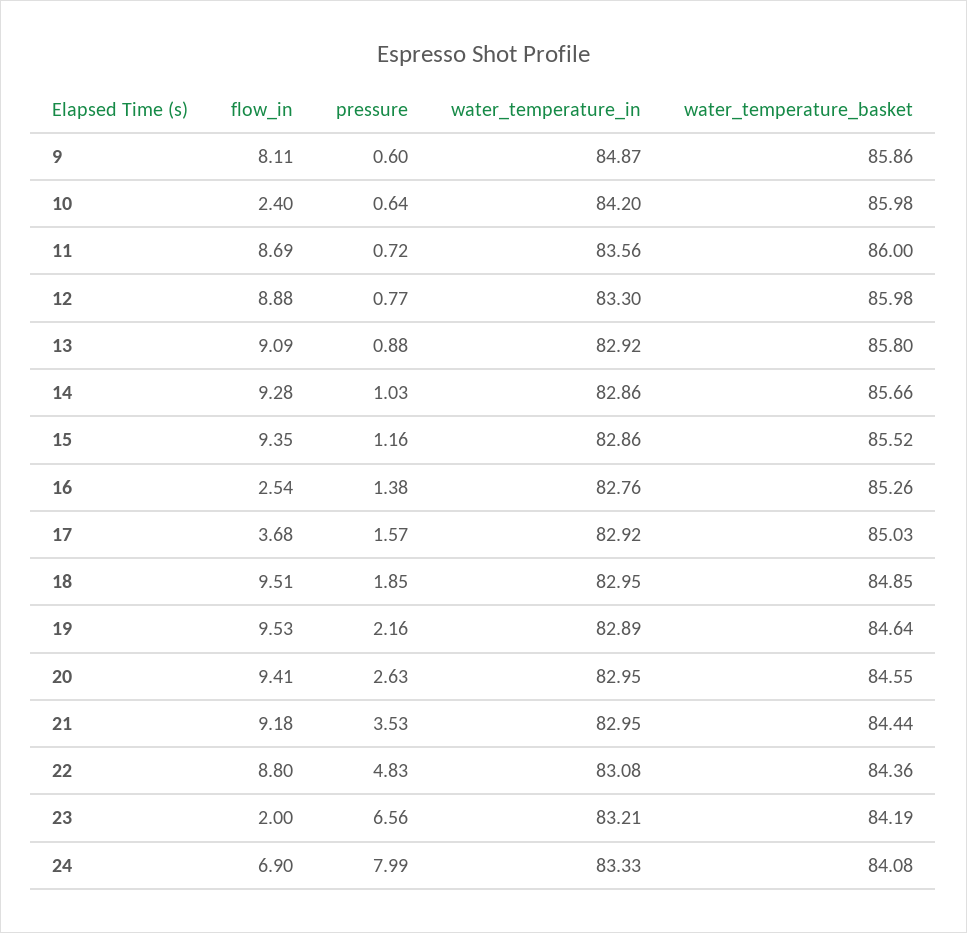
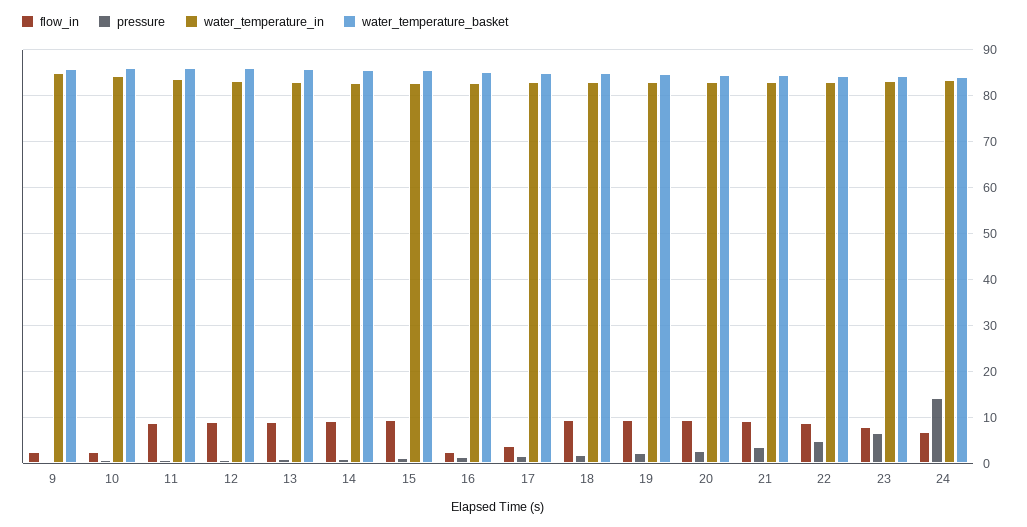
flow_in, 9: 8.11 -> 2
flow_in, 23: 2 -> 8
pressure, 24: 7.99 -> 14

